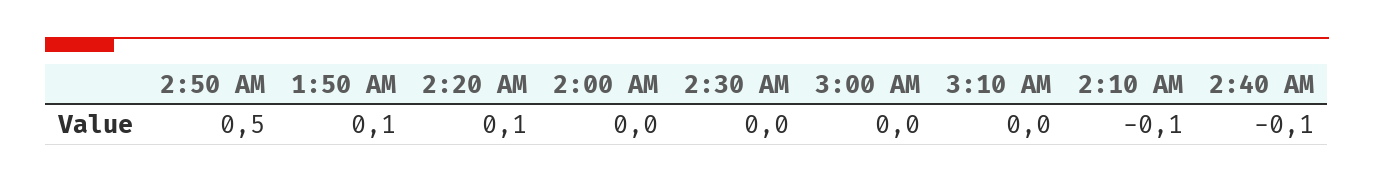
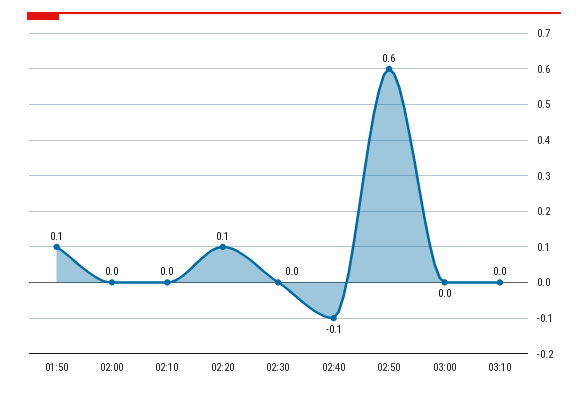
2:50 AM: 0.5 -> 0.6
2:10 AM: -0.1 -> 0

